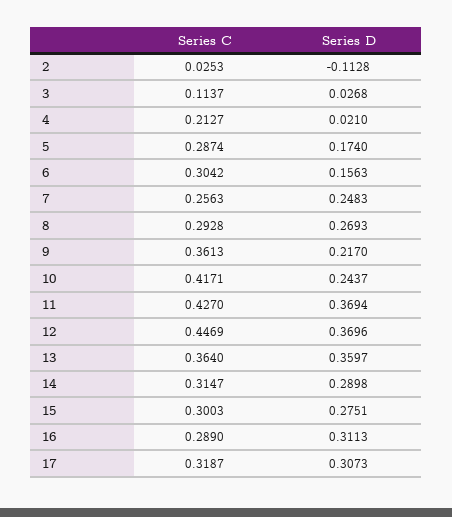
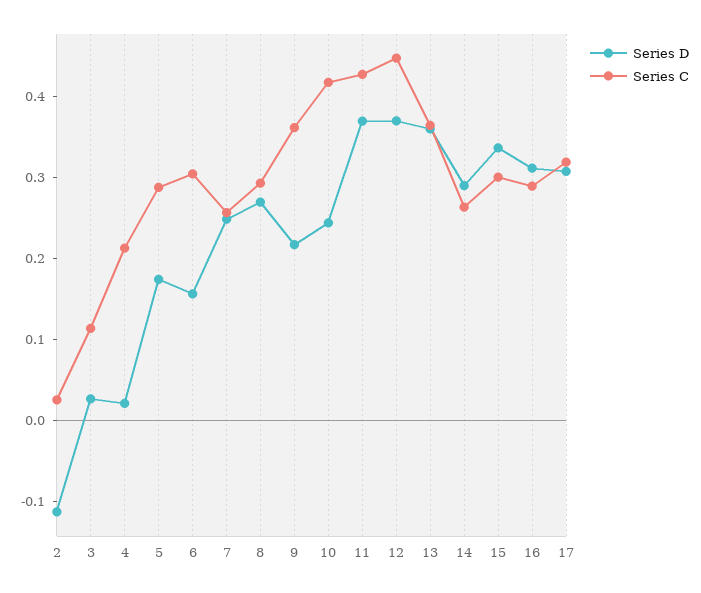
Series C, 14: 0.3147 -> 0.26
Series D, 15: 0.2751 -> 0.34

